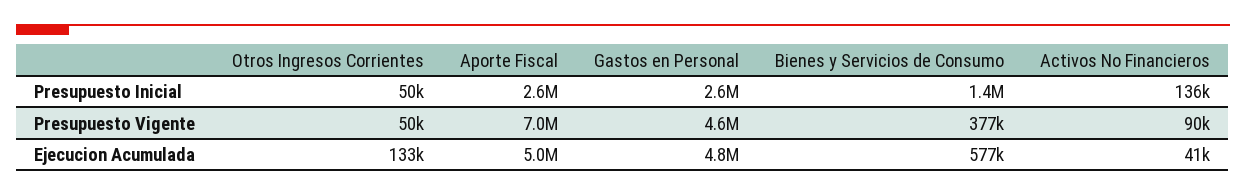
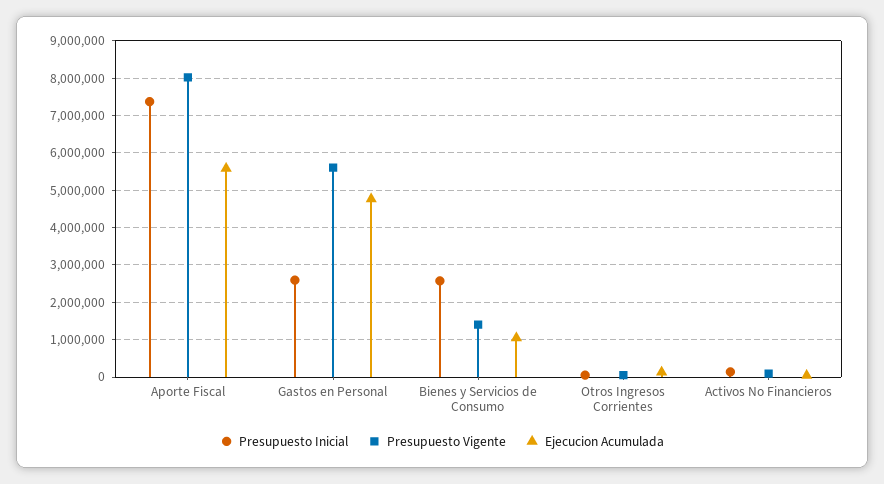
Presupuesto Inicial, Aporte Fiscal: 2600000 -> 7400000
Presupuesto Inicial, Bienes y Servicios de Consumo: 1400000 -> 2600000
Presupuesto Vigente, Aporte Fiscal: 7000000 -> 8000000
Presupuesto Vigente, Gastos en Personal: 4600000 -> 5600000
Presupuesto Vigente, Bienes y Servicios de Consumo: 377000 -> 1400000
Ejecucion Acumulada, Aporte Fiscal: 5000000 -> 5600000
Ejecucion Acumulada, Bienes y Servicios de Consumo: 577000 -> 1000000

